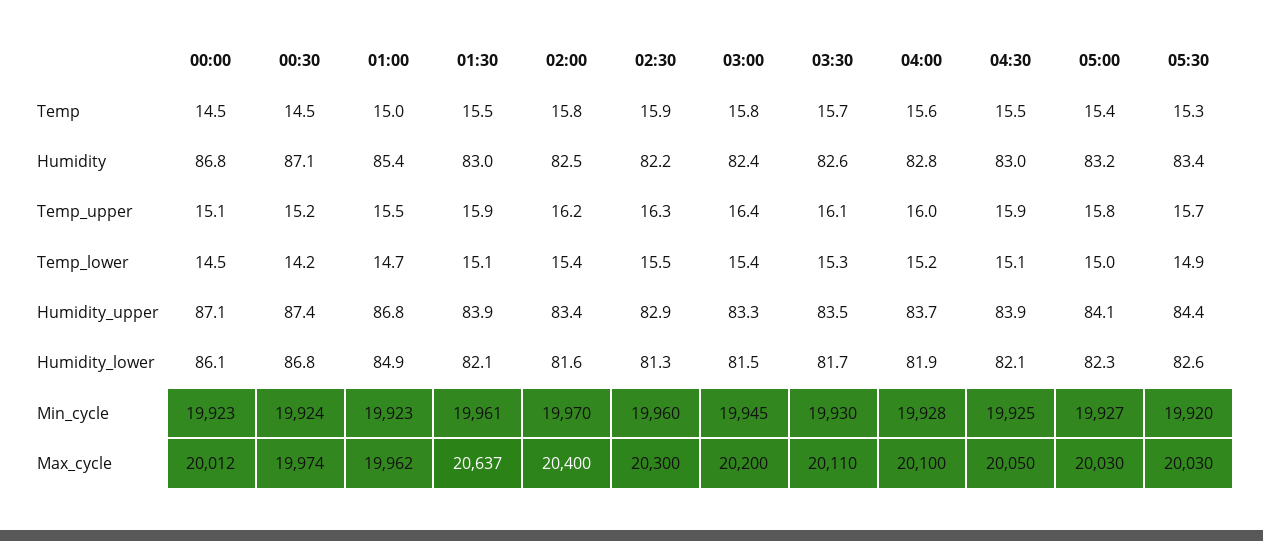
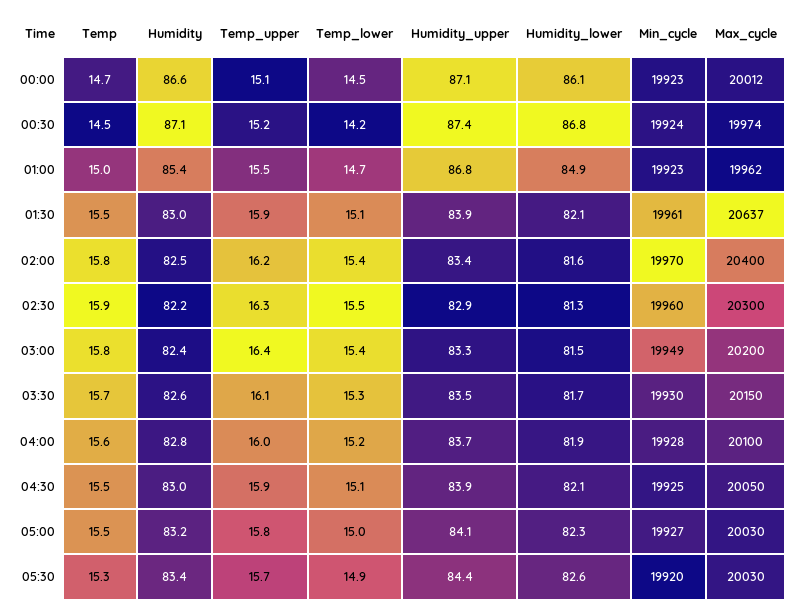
00:00, Temp: 14.5 -> 14.7
05:00, Temp: 15.4 -> 15.5
00:00, Humidity: 86.8 -> 86.6
03:00, Min_cycle: 19945 -> 19949
03:30, Max_cycle: 20110 -> 20150

